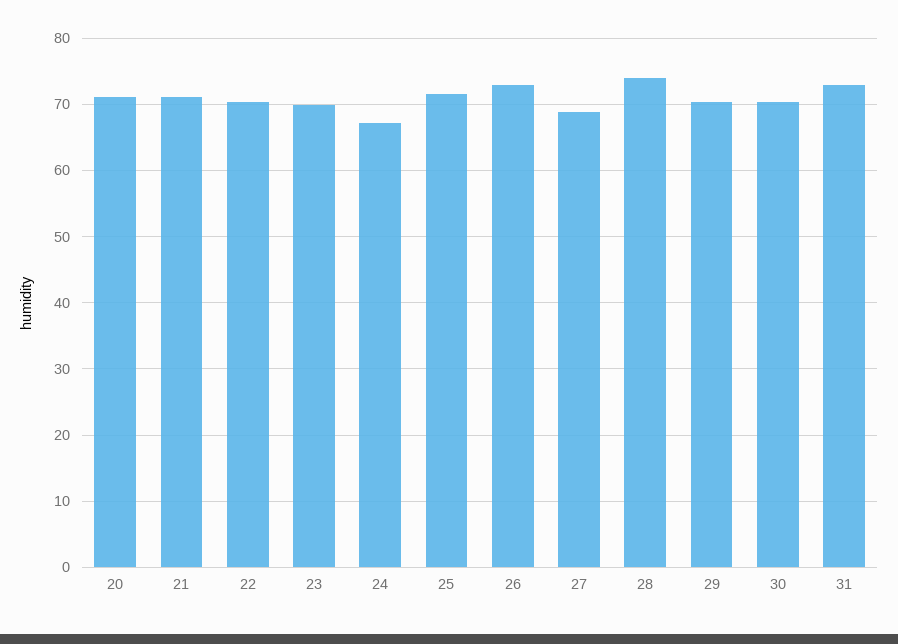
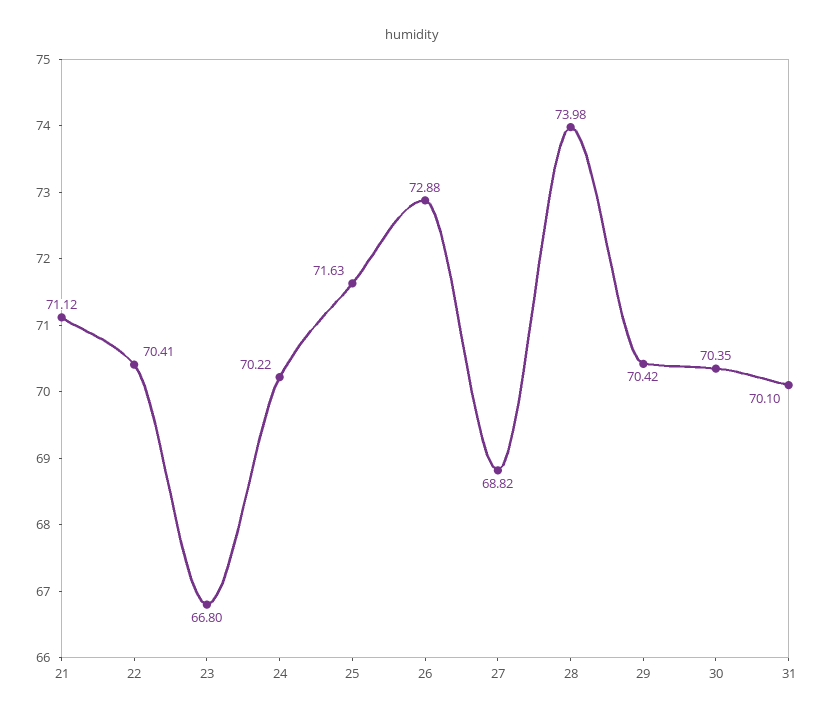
20: 71 -> none
23: 70 -> 66.8
24: 67 -> 70.22
31: 73 -> 70.1

